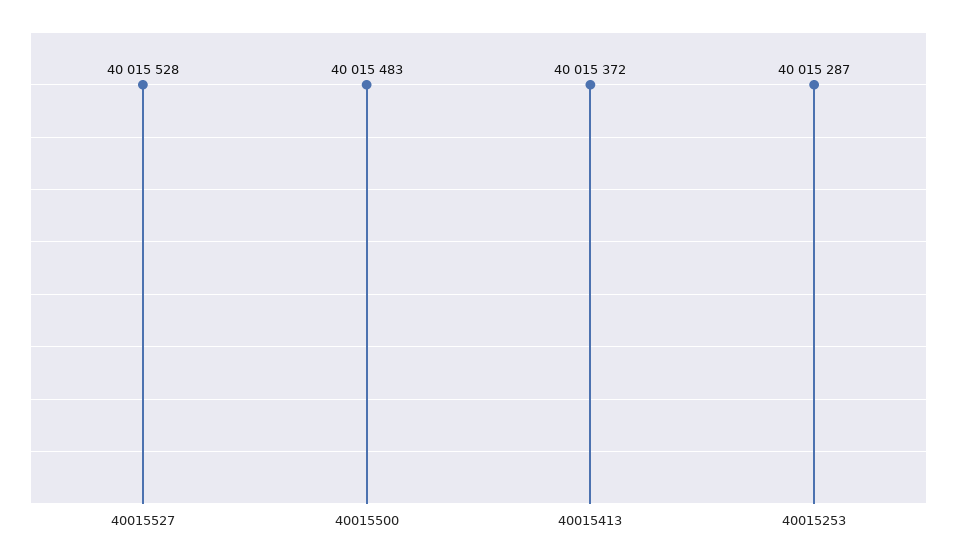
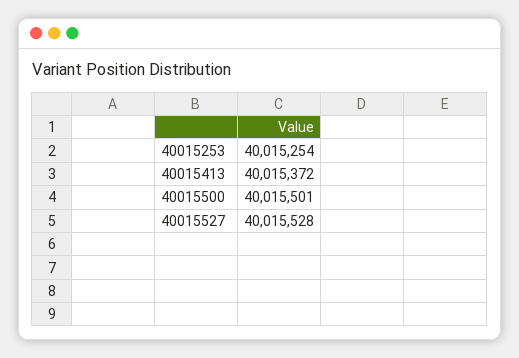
40015500: 40015483 -> 40015501
40015253: 40015287 -> 40015254

